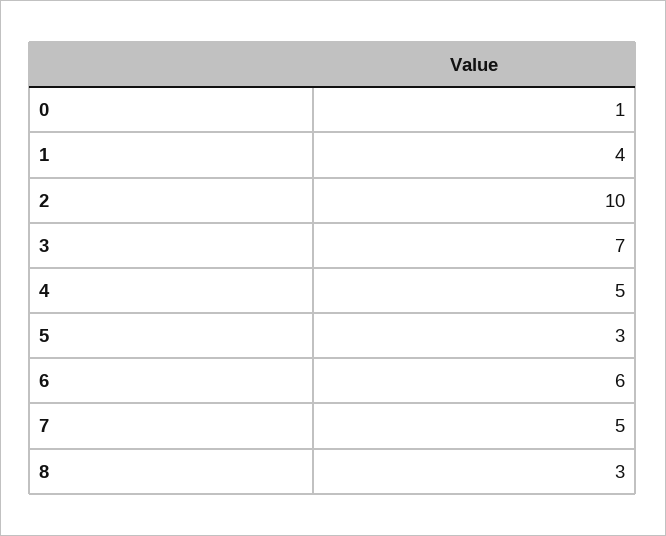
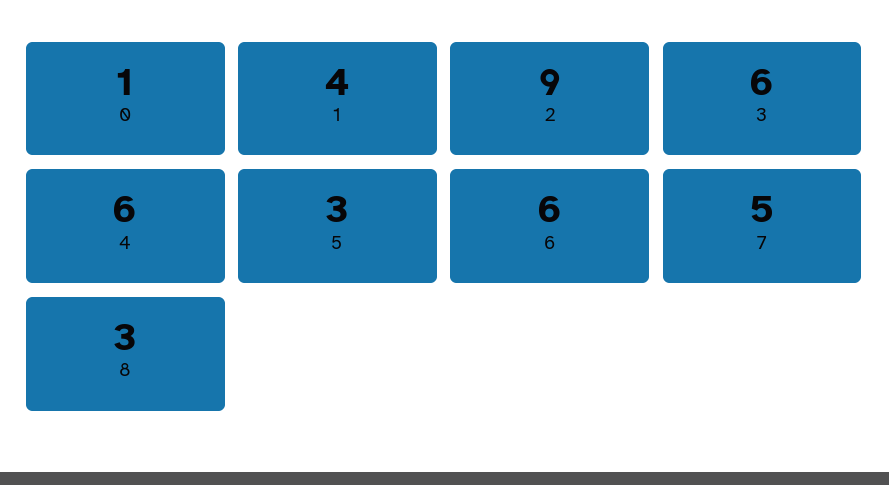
2: 10 -> 9
3: 7 -> 6
4: 5 -> 6

